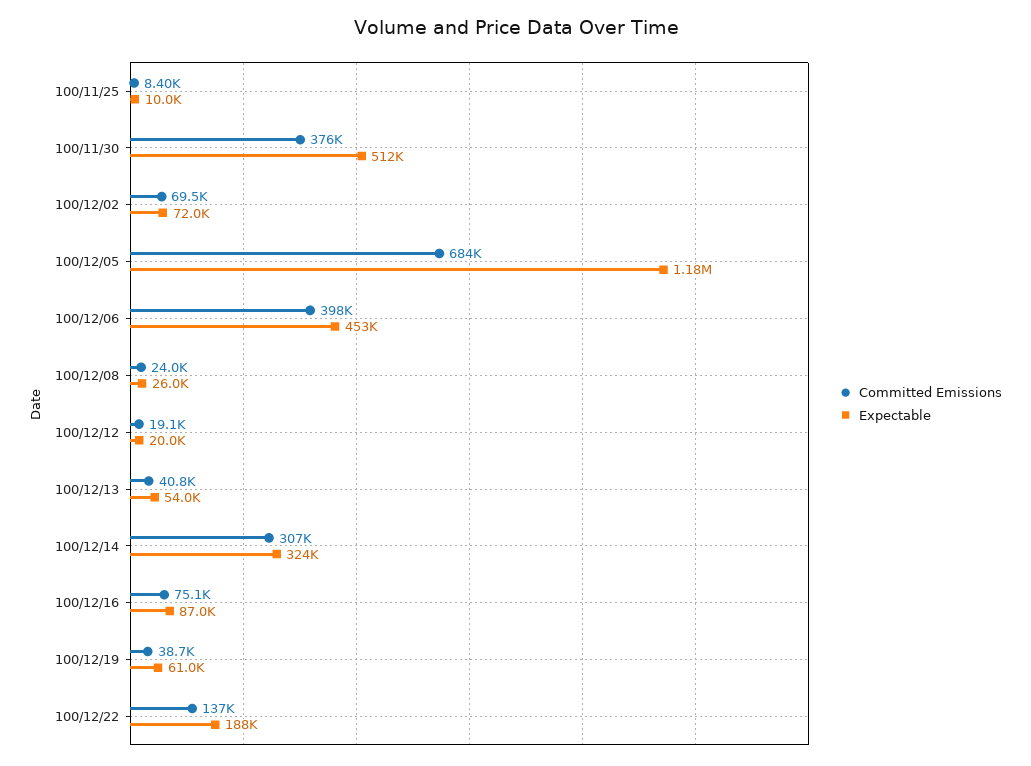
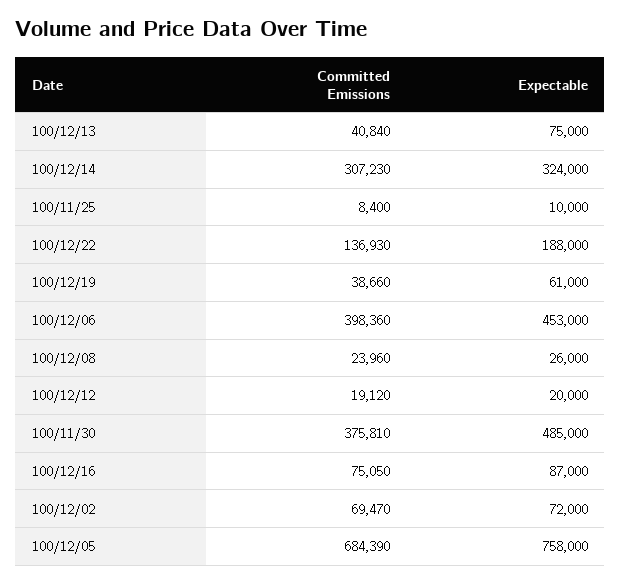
Expectable, 100/11/30: 512000 -> 485000
Expectable, 100/12/05: 1180000 -> 758000
Expectable, 100/12/13: 54000 -> 75000

